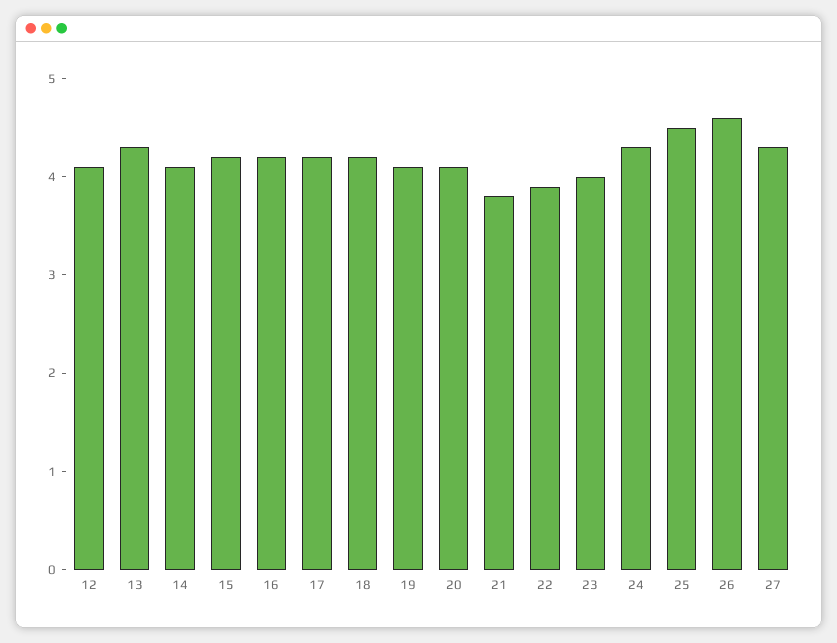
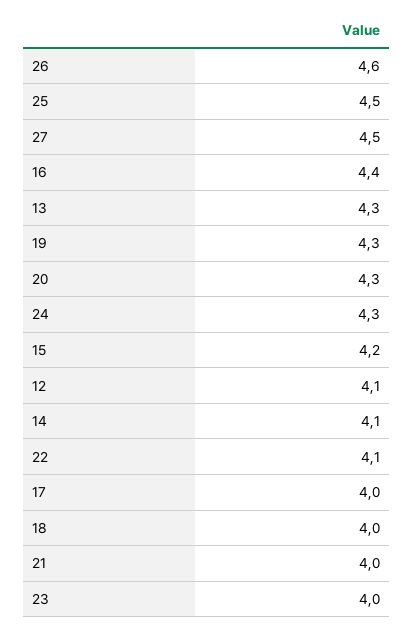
16: 4.2 -> 4.4
17: 4.2 -> 4
18: 4.2 -> 4
19: 4.1 -> 4.3
20: 4.1 -> 4.3
21: 3.8 -> 4
22: 3.9 -> 4.1
27: 4.3 -> 4.5

